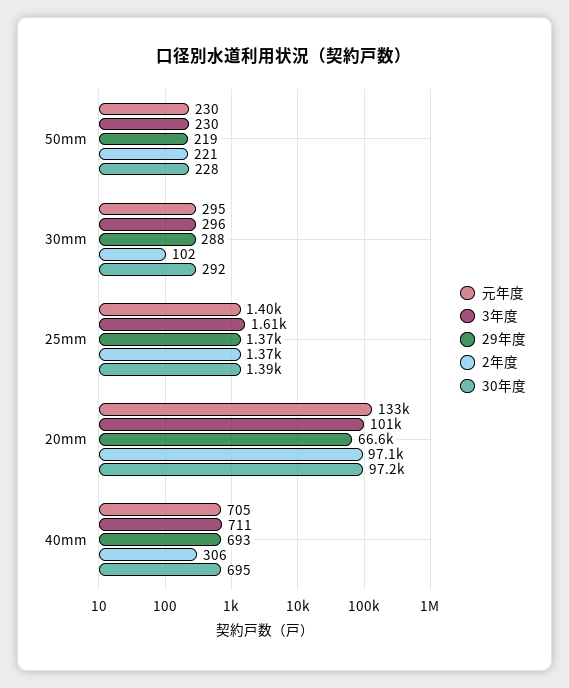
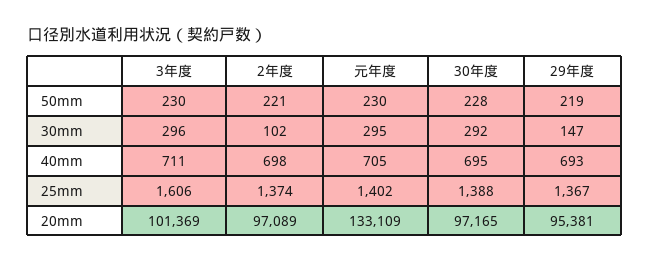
29年度, 30mm: 288 -> 147
29年度, 20mm: 66600 -> 95381
2年度, 40mm: 306 -> 698

